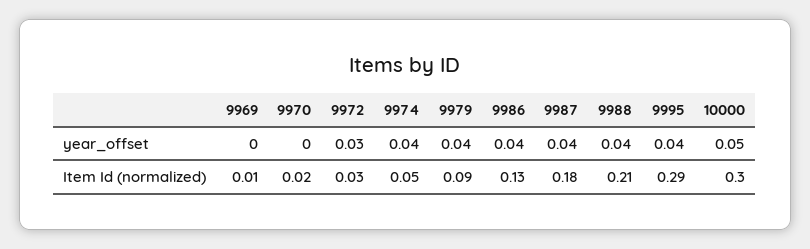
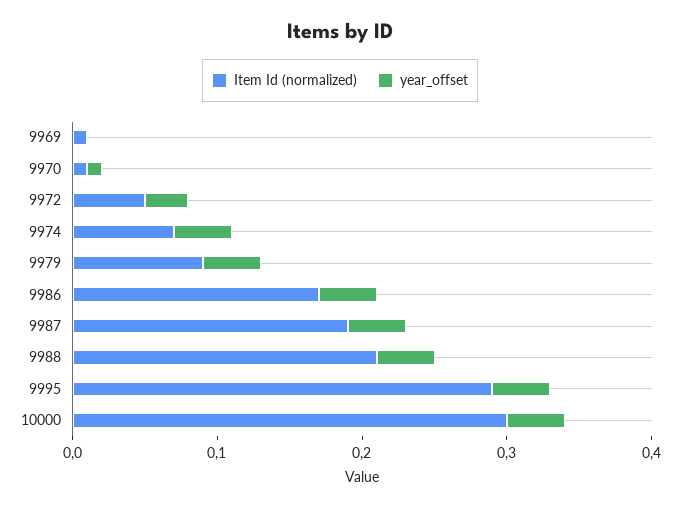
year_offset, 9970: 0 -> 0.01
year_offset, 10000: 0.05 -> 0.04
Item Id (normalized), 9970: 0.02 -> 0.01
Item Id (normalized), 9972: 0.03 -> 0.05
Item Id (normalized), 9974: 0.05 -> 0.07
Item Id (normalized), 9986: 0.13 -> 0.17
Item Id (normalized), 9987: 0.18 -> 0.19

